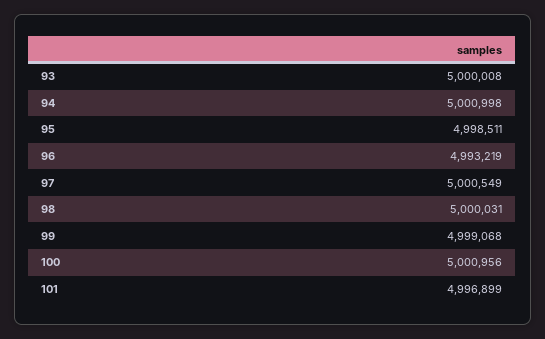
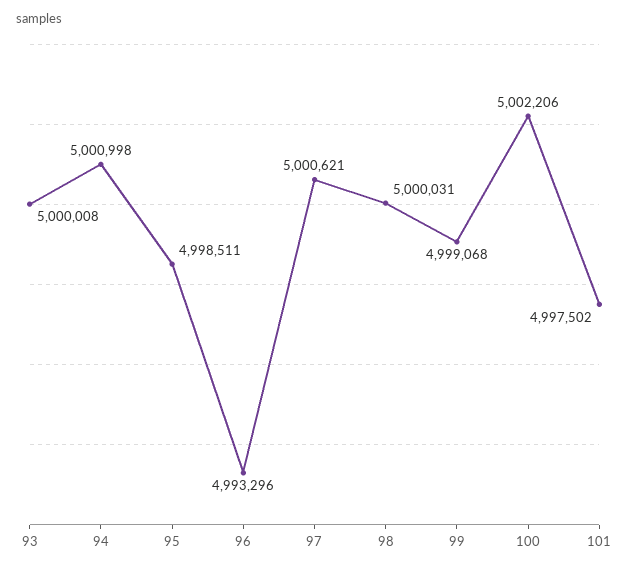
96: 4993219 -> 4993296
97: 5000549 -> 5000621
100: 5000956 -> 5002206
101: 4996899 -> 4997502

